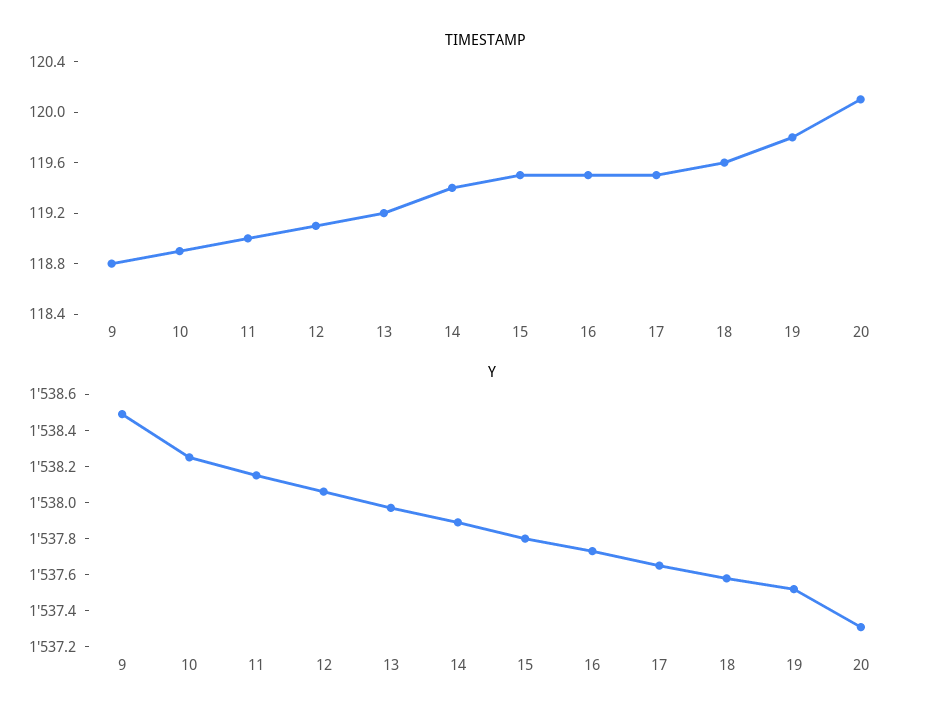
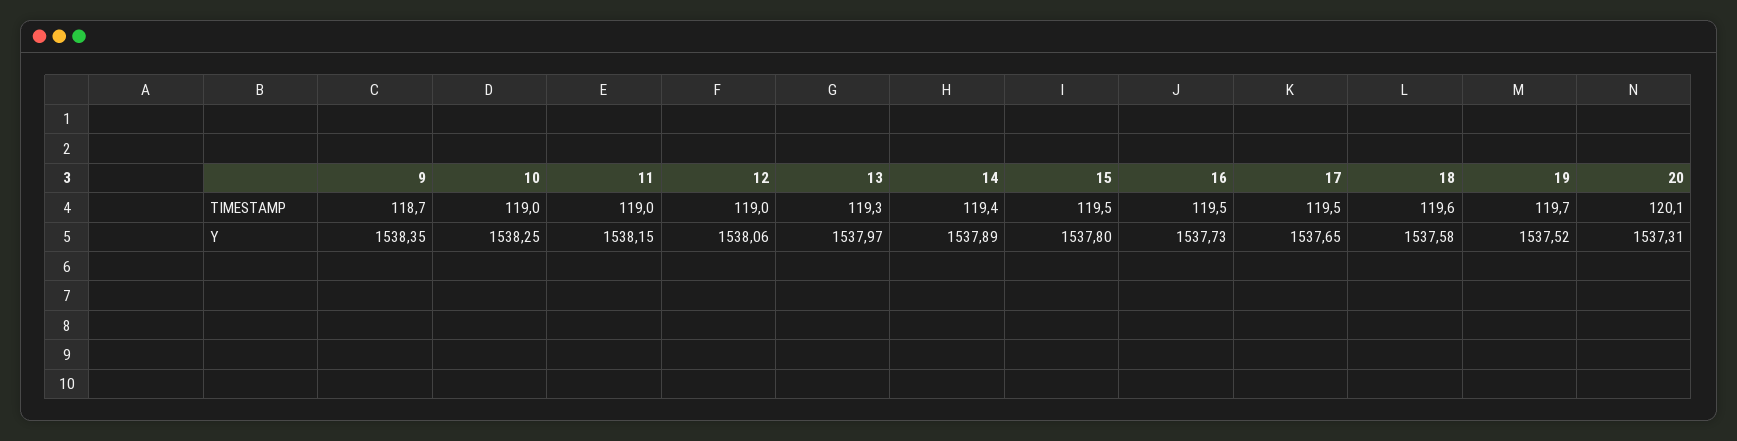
TIMESTAMP, 9: 118.8 -> 118.7
TIMESTAMP, 10: 118.9 -> 119
TIMESTAMP, 12: 119.1 -> 119
TIMESTAMP, 13: 119.2 -> 119.3
TIMESTAMP, 19: 119.8 -> 119.7
Y, 9: 1538.5 -> 1538.35

